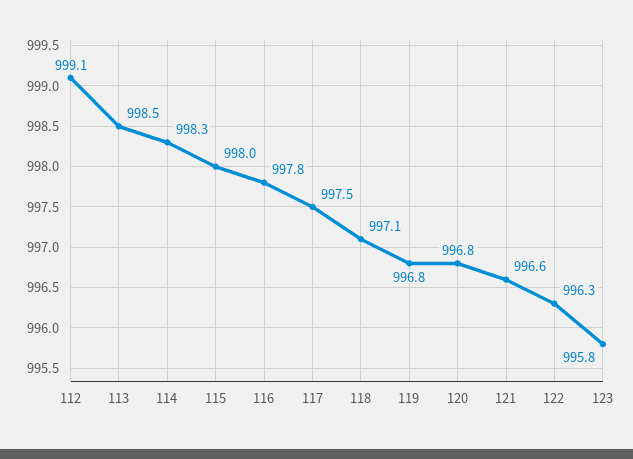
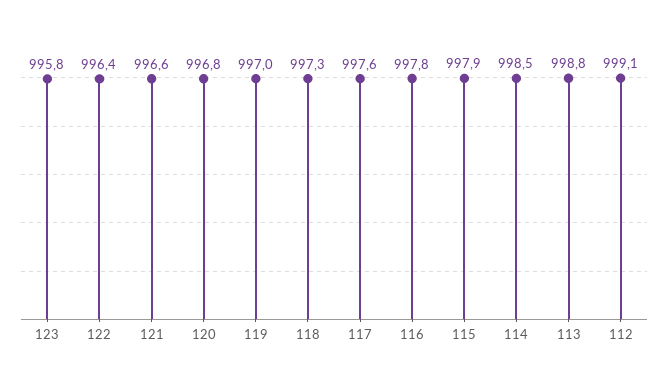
113: 998.5 -> 998.8
114: 998.3 -> 998.5
115: 998 -> 997.9
117: 997.5 -> 997.6
118: 997.1 -> 997.3
119: 996.8 -> 997
122: 996.3 -> 996.4

